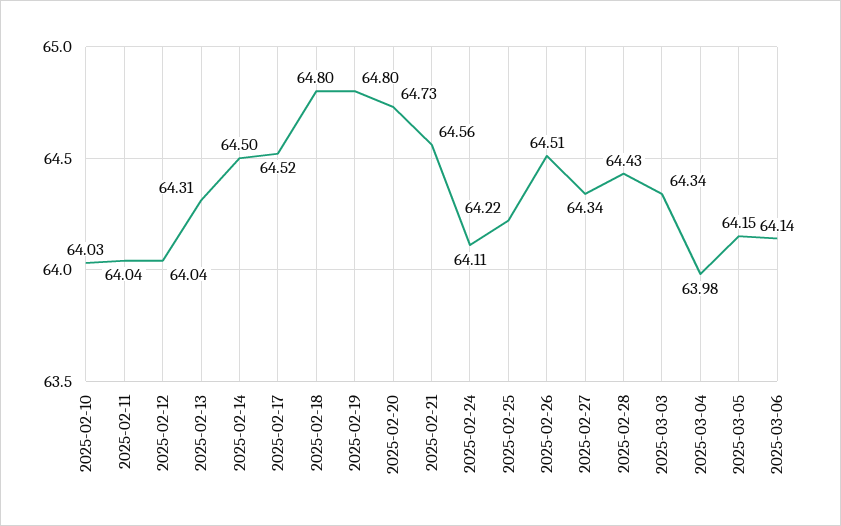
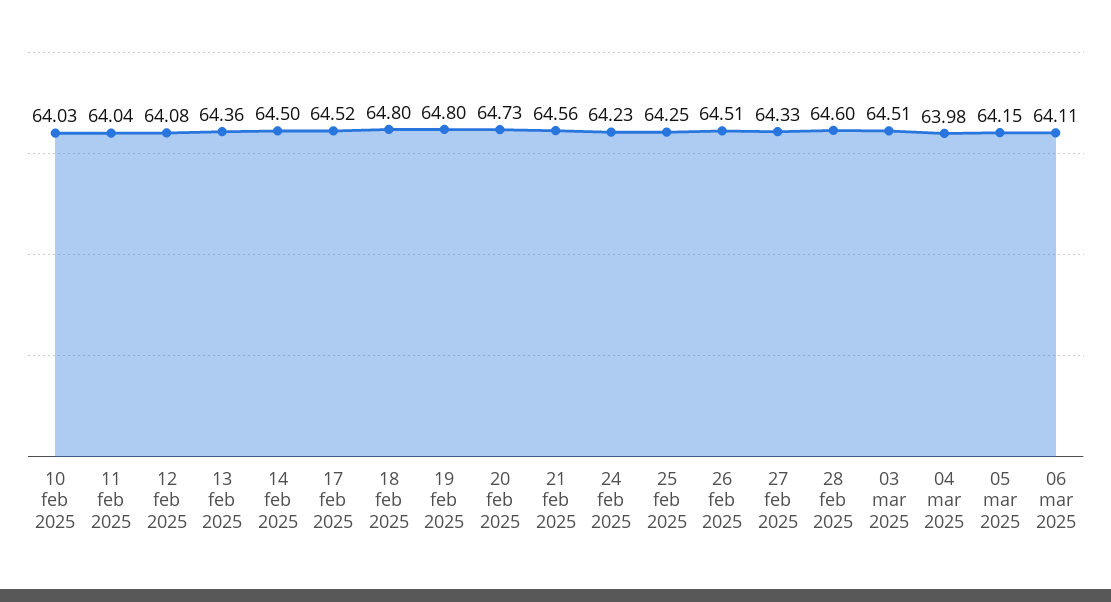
2025-02-12: 64.04 -> 64.08
2025-02-13: 64.31 -> 64.36
2025-02-24: 64.11 -> 64.23
2025-02-25: 64.22 -> 64.25
2025-02-27: 64.34 -> 64.33
2025-02-28: 64.43 -> 64.6
2025-03-03: 64.34 -> 64.51
2025-03-06: 64.14 -> 64.11

